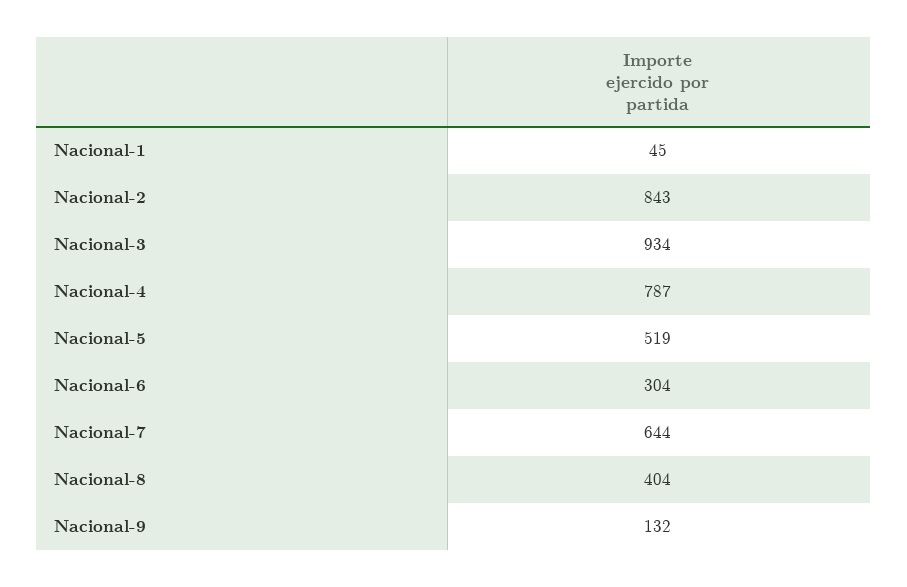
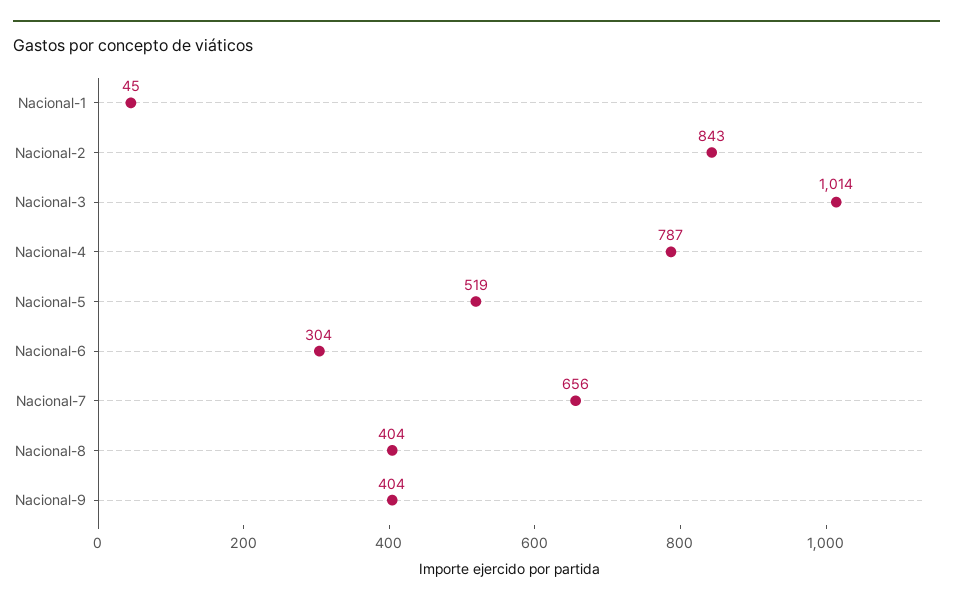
Nacional-3: 934 -> 1014
Nacional-7: 644 -> 656
Nacional-9: 132 -> 404

